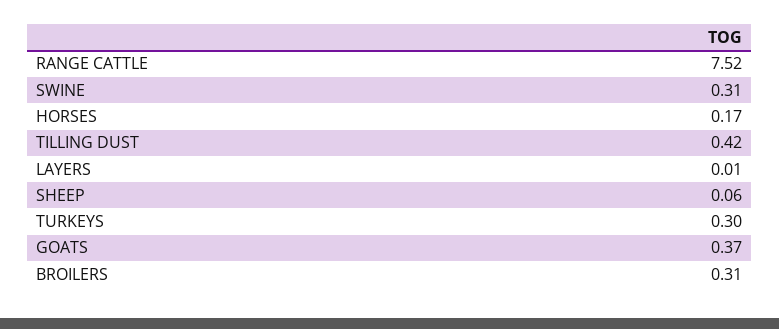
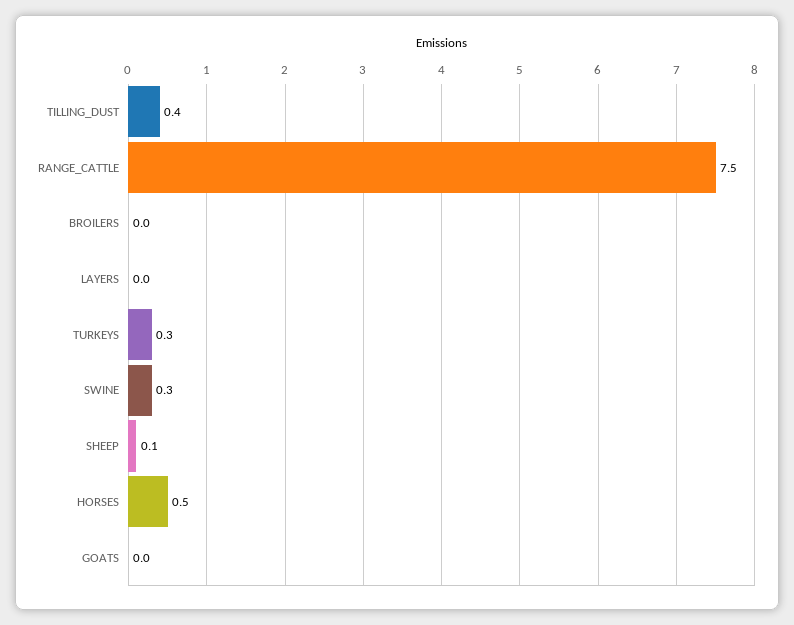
HORSES: 0.17 -> 0.5
GOATS: 0.37 -> 0
BROILERS: 0.31 -> 0

